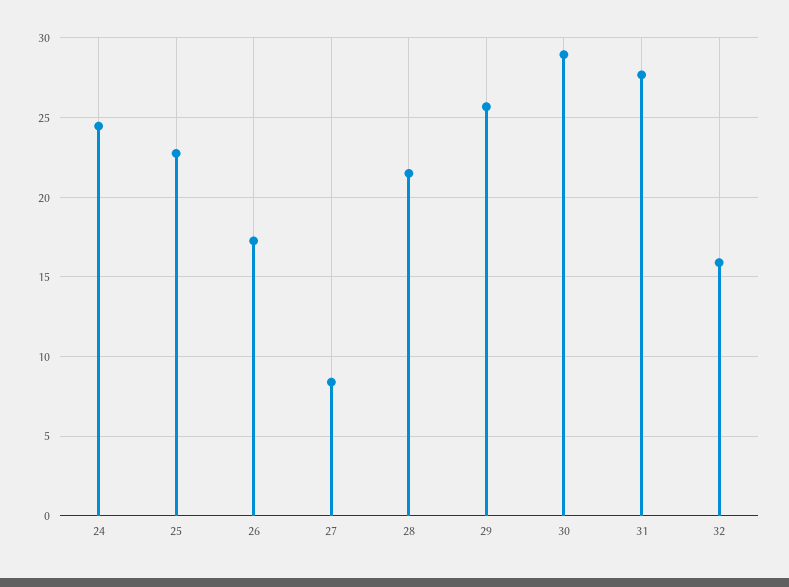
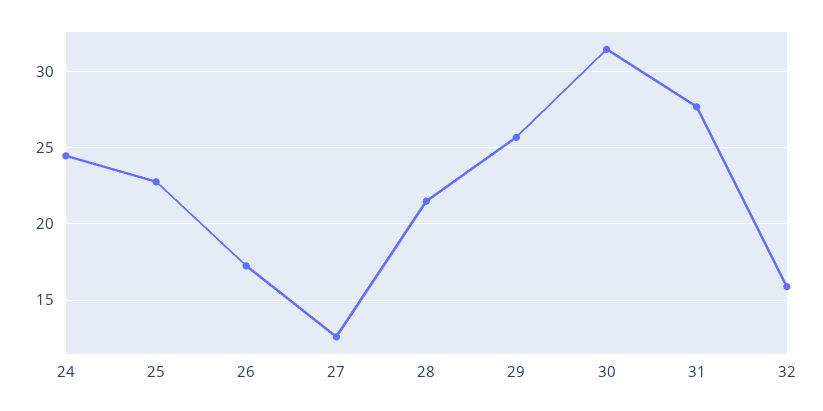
27: 8.5 -> 12.5
30: 29 -> 31.5

